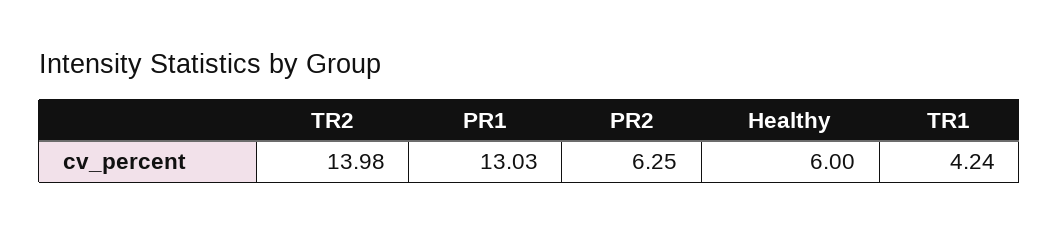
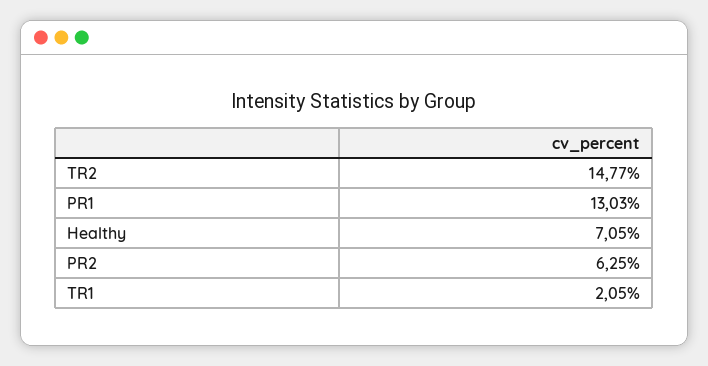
TR2: 13.98 -> 14.77
Healthy: 6 -> 7.05
TR1: 4.24 -> 2.05

